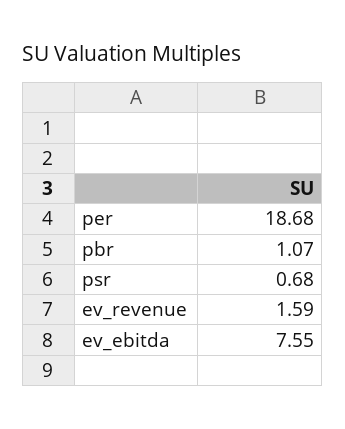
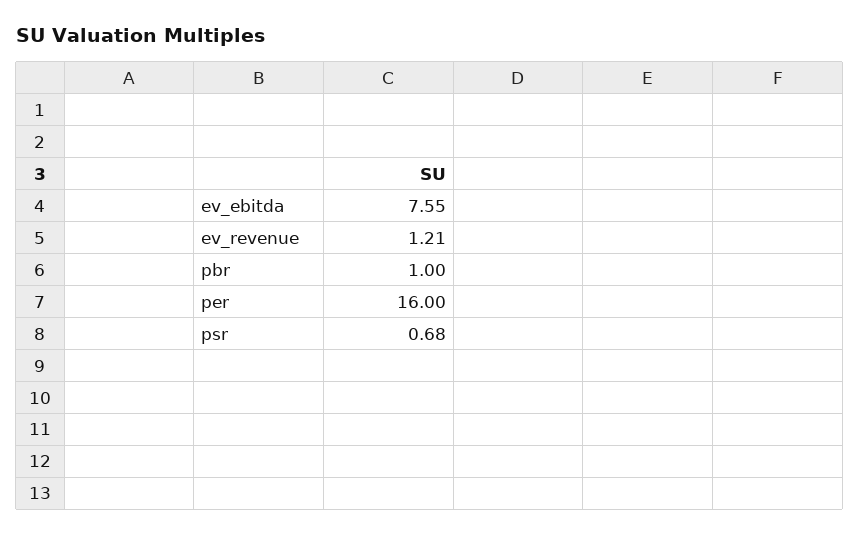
per: 18.68 -> 16
pbr: 1.07 -> 1
ev_revenue: 1.59 -> 1.21

